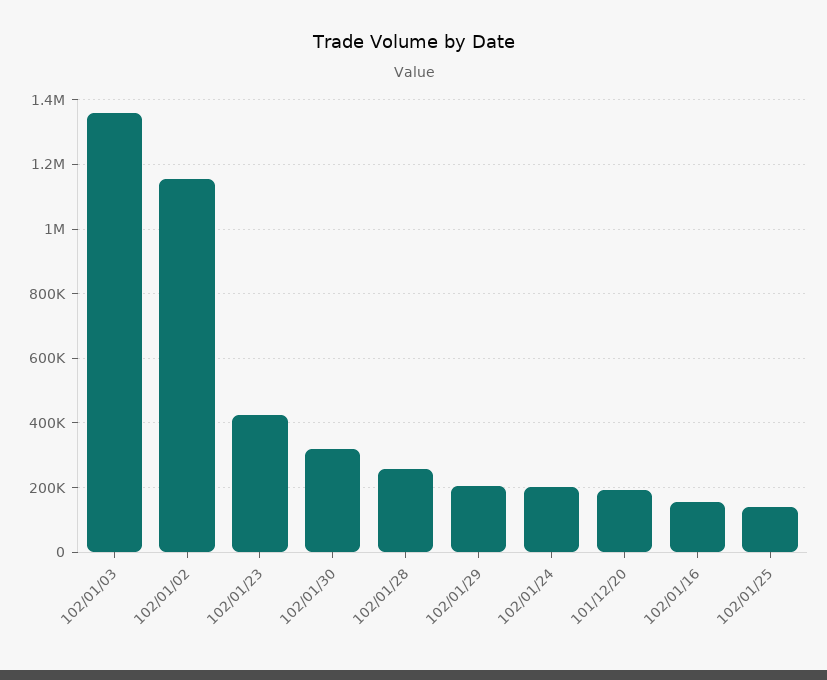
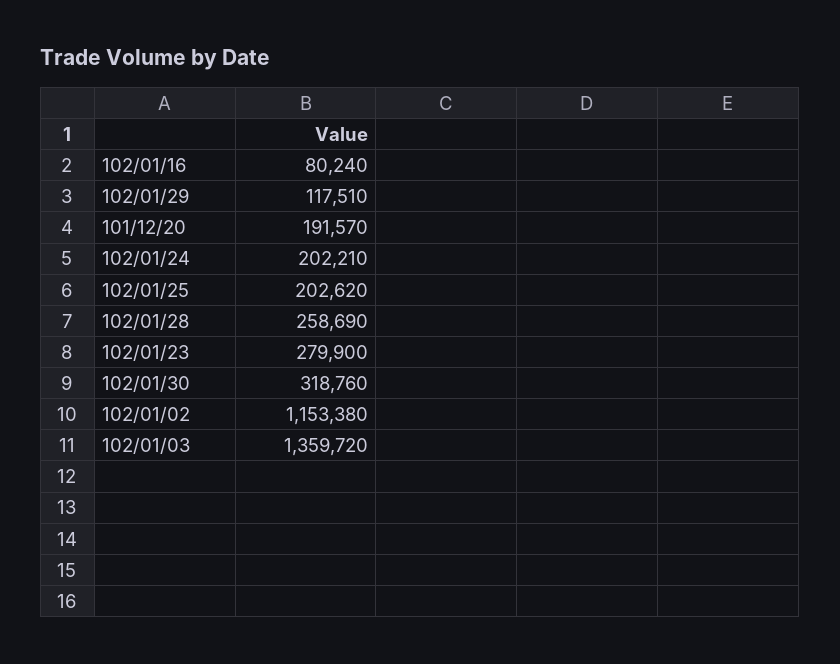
102/01/23: 420000 -> 279900
102/01/29: 200000 -> 117510
102/01/16: 160000 -> 80240
102/01/25: 140000 -> 202620

